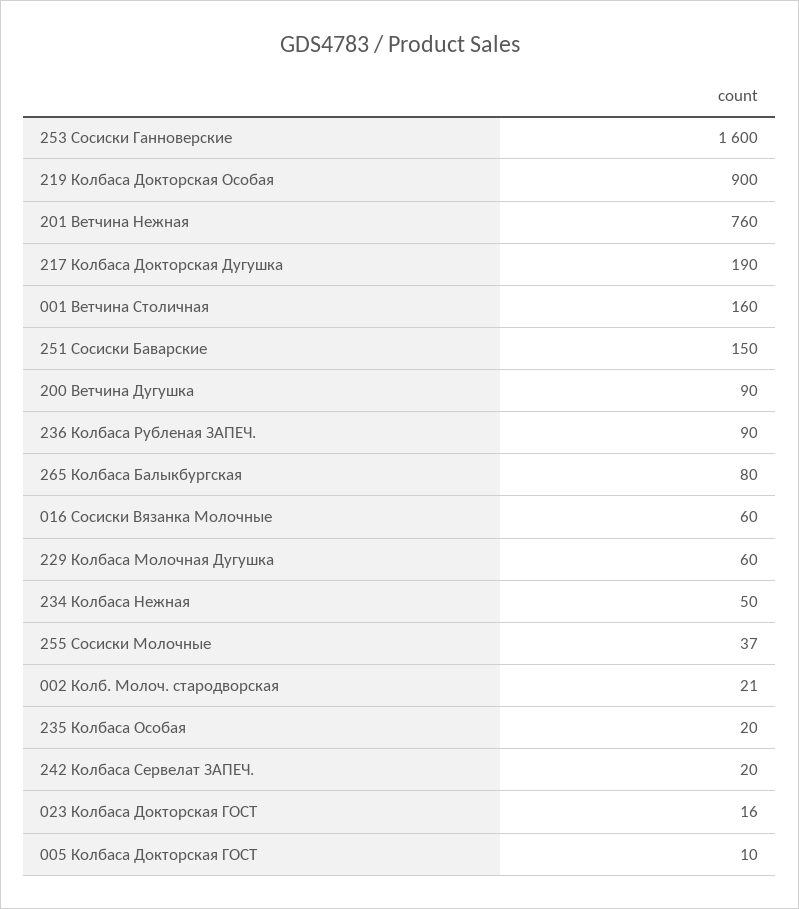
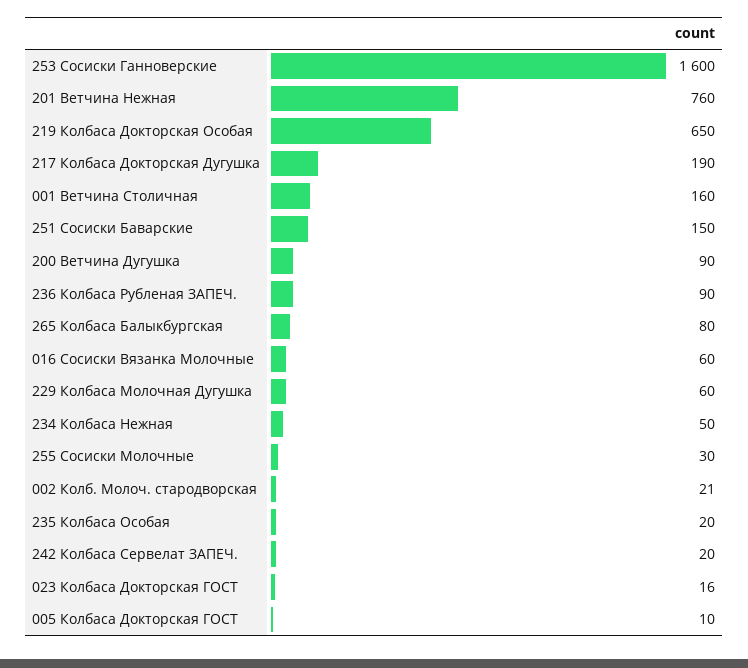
219 Колбаса Докторская Особая: 900 -> 650
255 Сосиски Молочные: 37 -> 30

